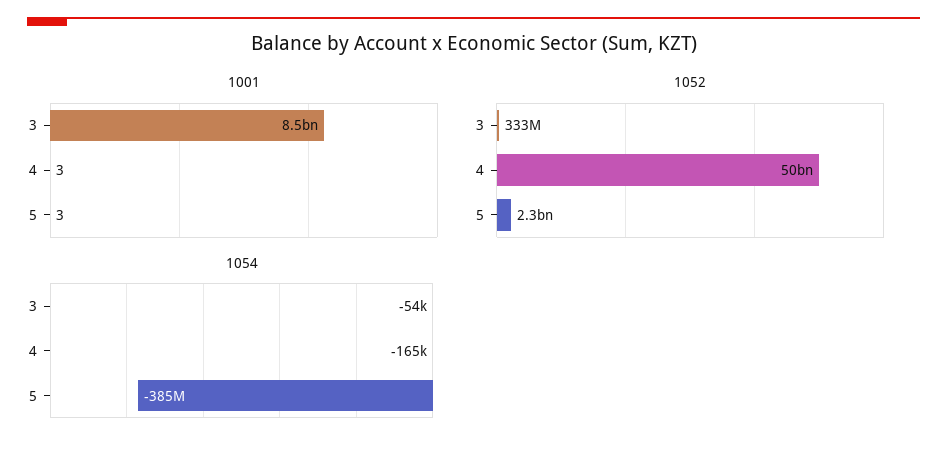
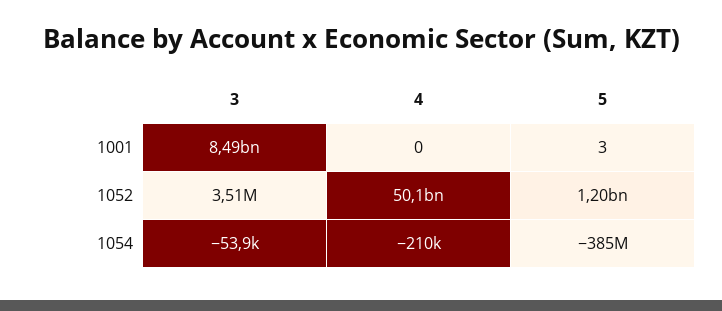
1001, 4: 3 -> 0
1052, 3: 333000000 -> 3510000
1052, 5: 2300000000 -> 1200000000
1054, 4: -165000 -> -210000

